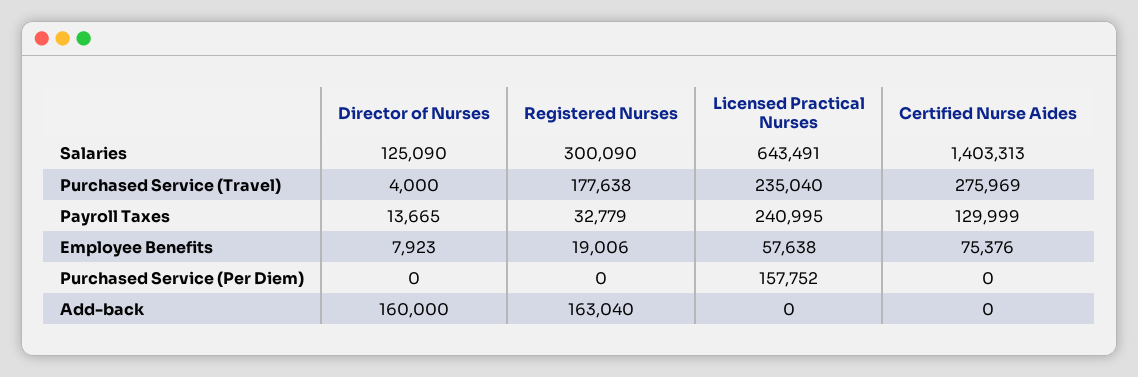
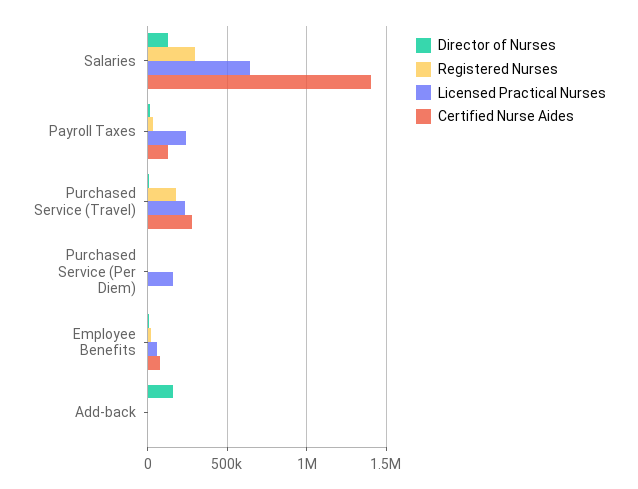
Registered Nurses, Add-back: 163040 -> 0

